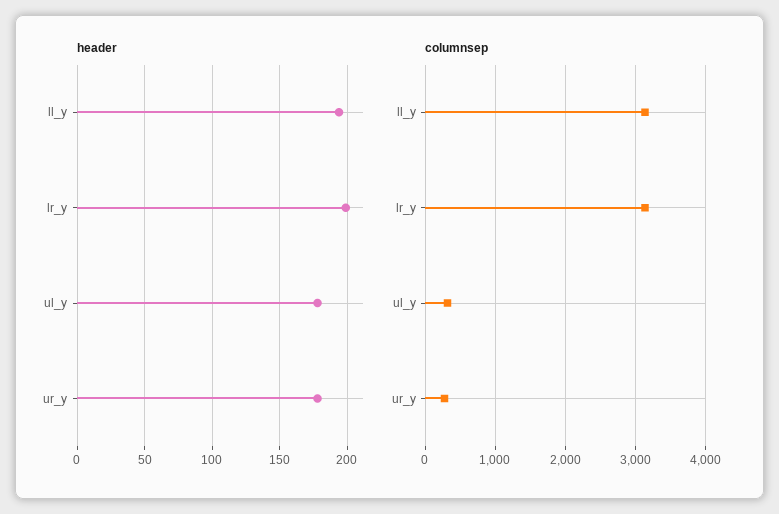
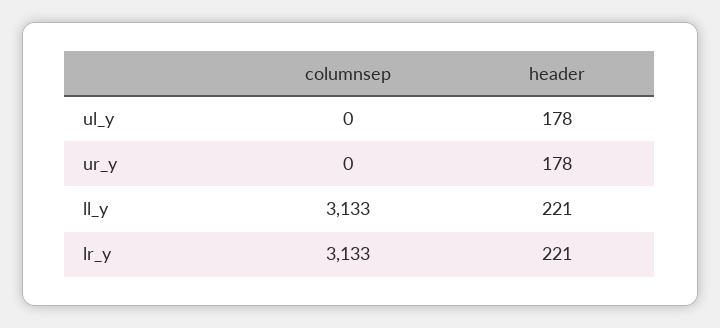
header, ll_y: 195 -> 221
header, lr_y: 200 -> 221
columnsep, ul_y: 300 -> 0
columnsep, ur_y: 300 -> 0

